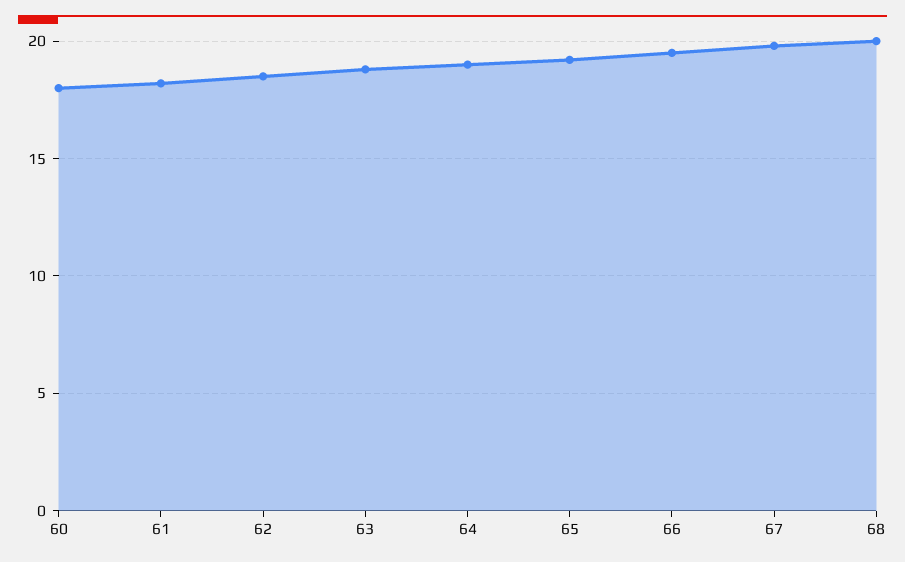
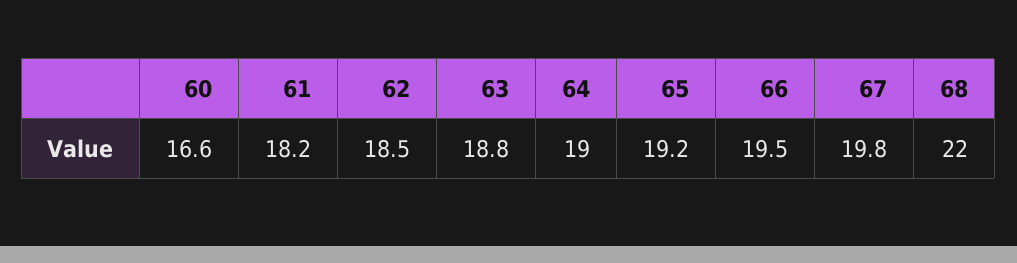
60: 18 -> 16.6
68: 20 -> 22

